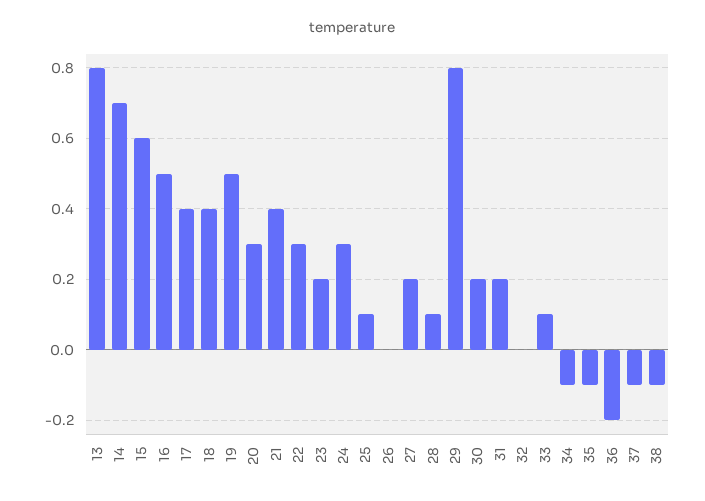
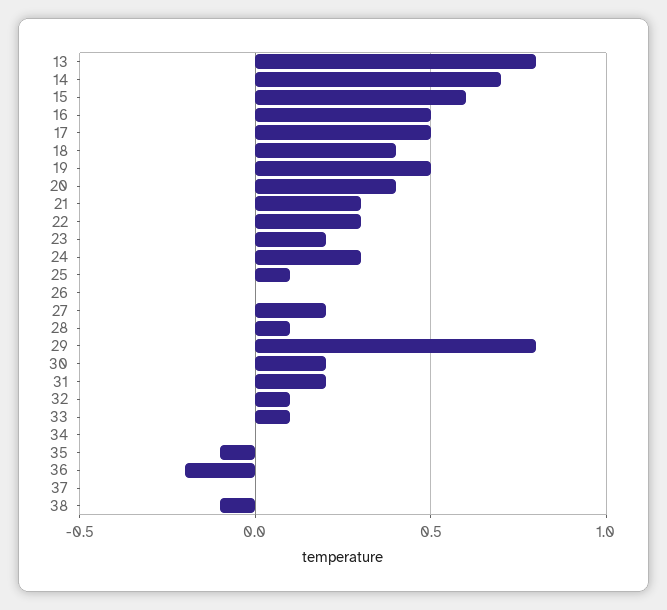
17: 0.4 -> 0.5
20: 0.3 -> 0.4
21: 0.4 -> 0.3
32: 0 -> 0.1
34: -0.1 -> 0
37: -0.1 -> 0

